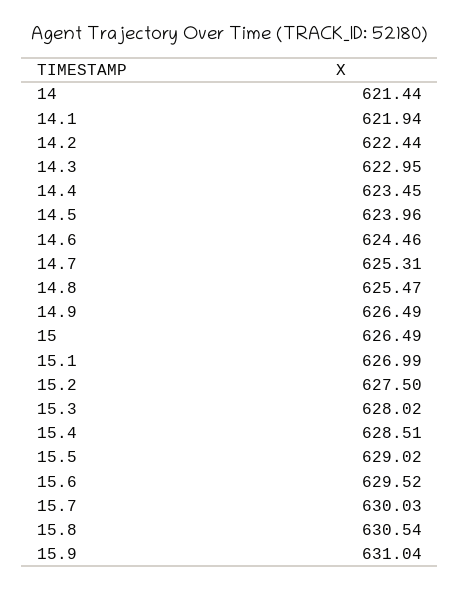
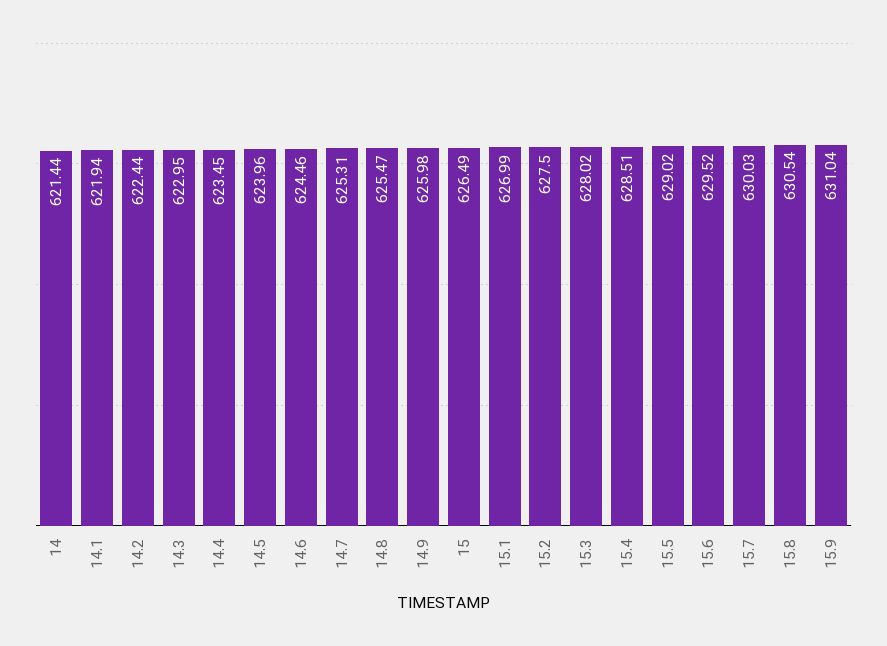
14.9: 626.49 -> 625.98

